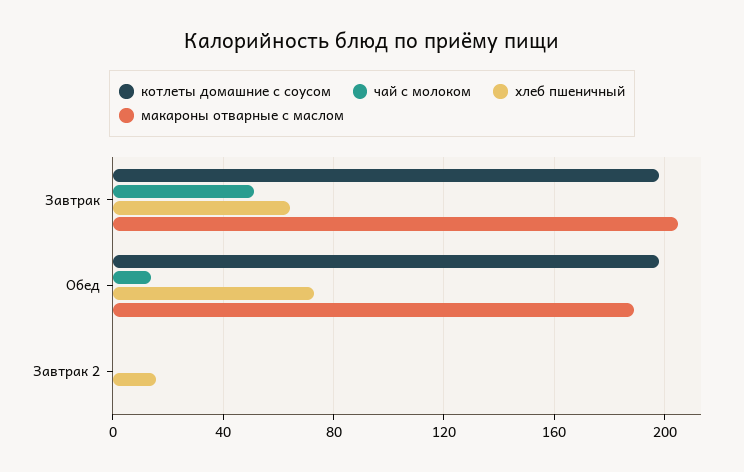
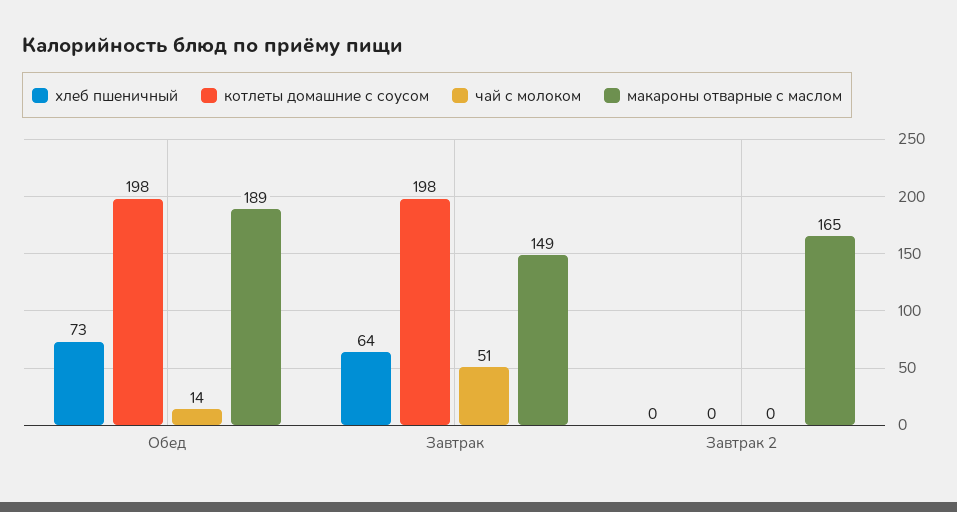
макароны отварные с маслом, Завтрак: 205 -> 149
хлеб пшеничный, Завтрак 2: 15 -> 0
макароны отварные с маслом, Завтрак 2: 0 -> 165

